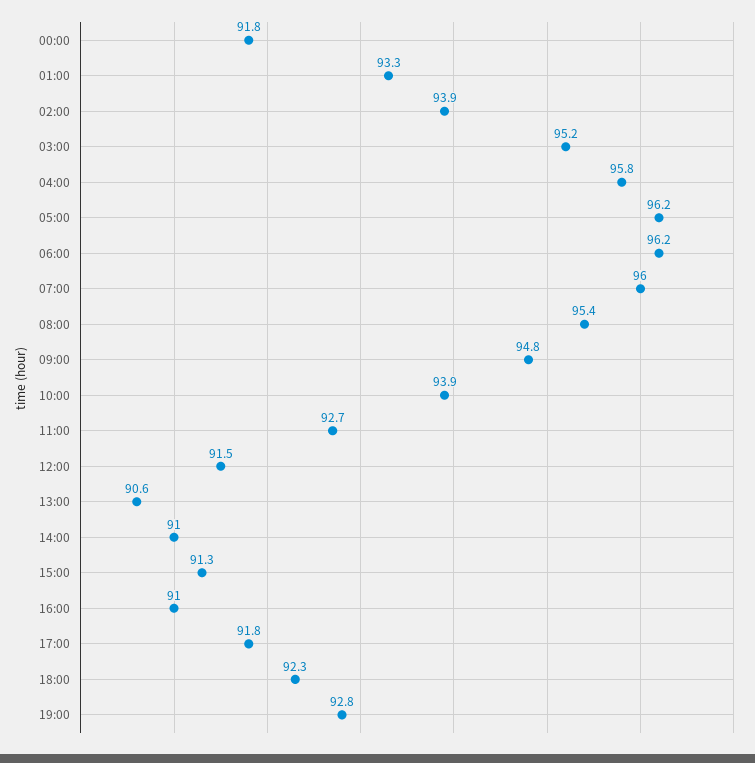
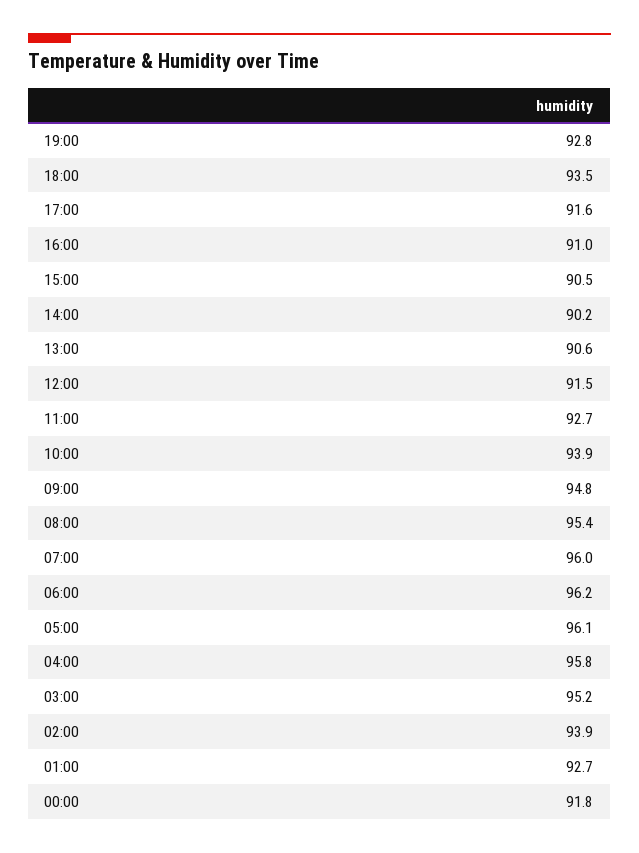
01:00: 93.3 -> 92.7
05:00: 96.2 -> 96.1
14:00: 91 -> 90.2
15:00: 91.3 -> 90.5
17:00: 91.8 -> 91.6
18:00: 92.3 -> 93.5

